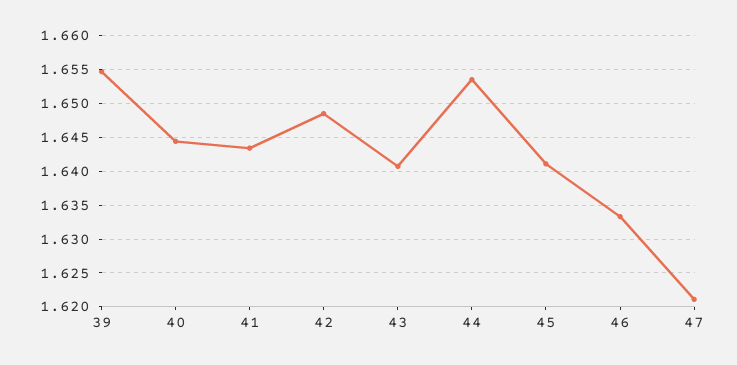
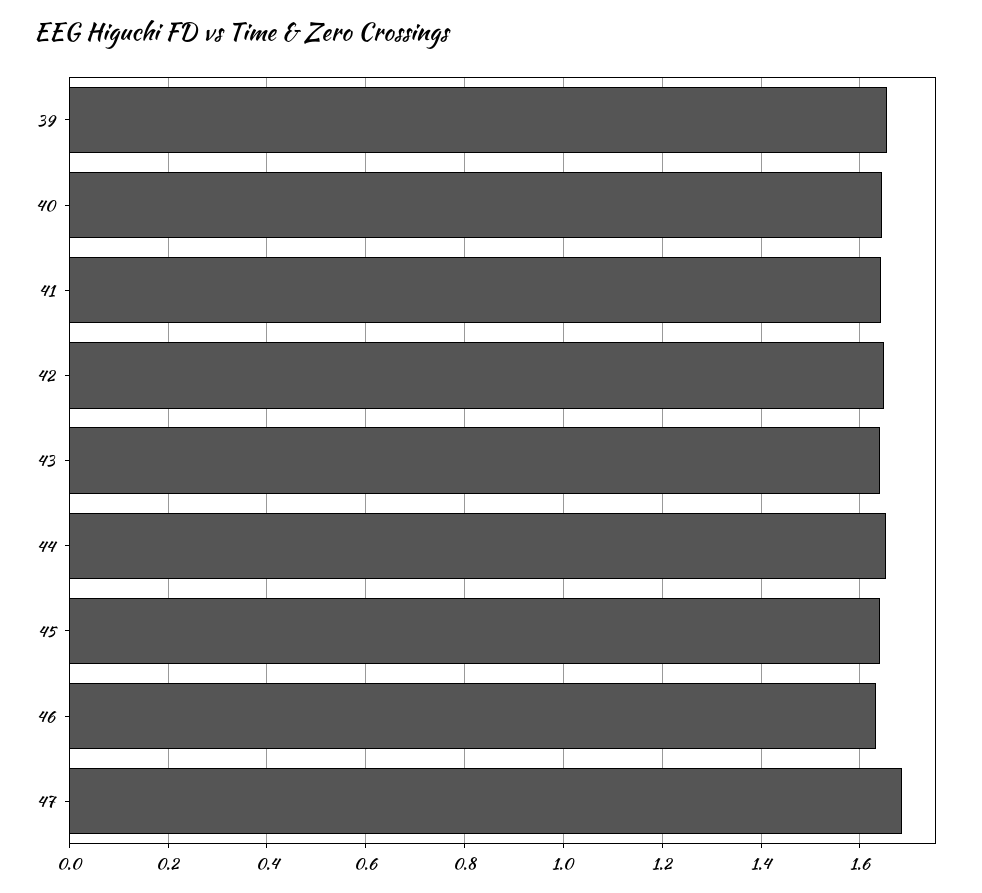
47: 1.621 -> 1.68

